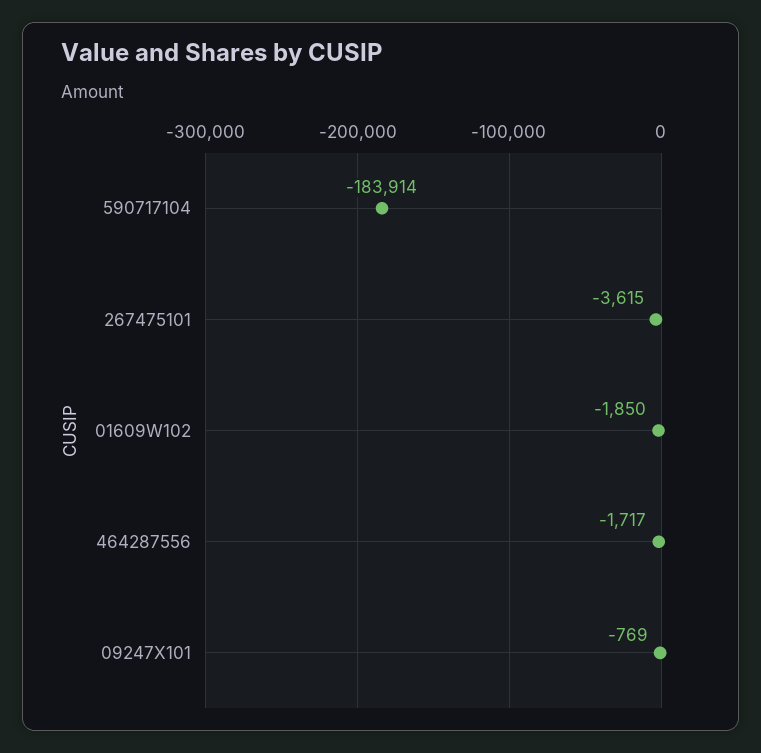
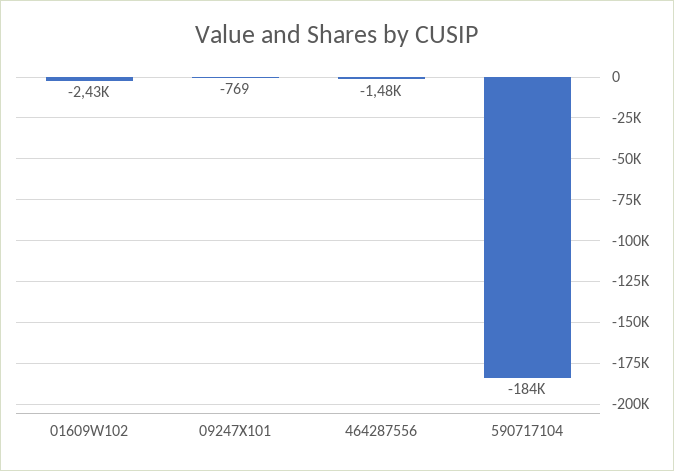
267475101: -3615 -> none
01609W102: -1850 -> -2430
464287556: -1717 -> -1480

